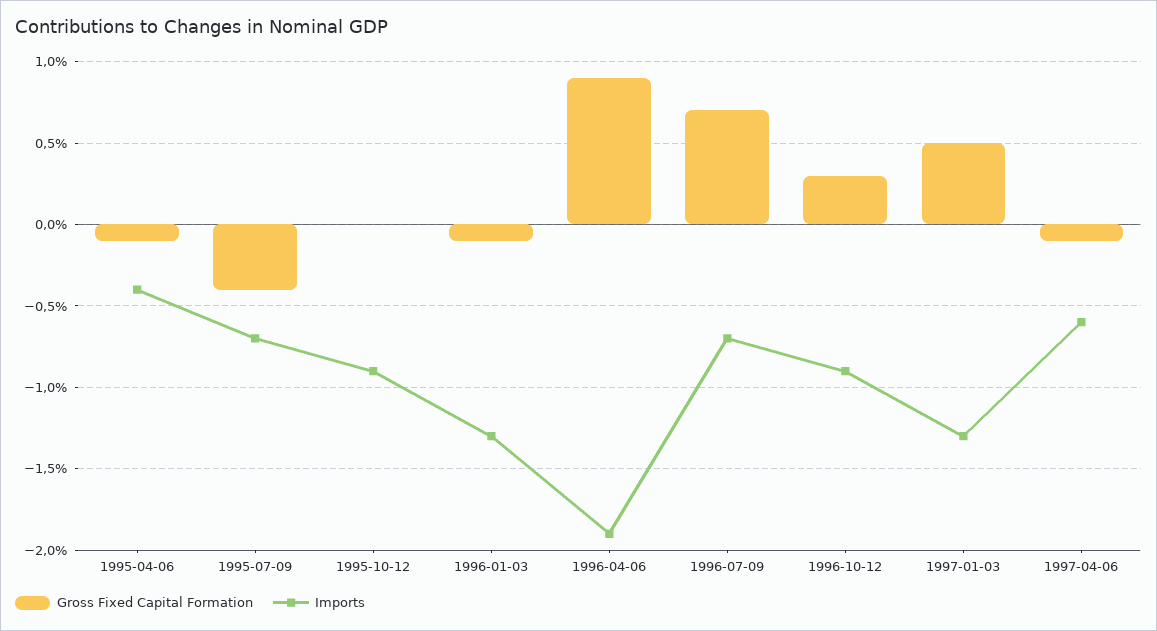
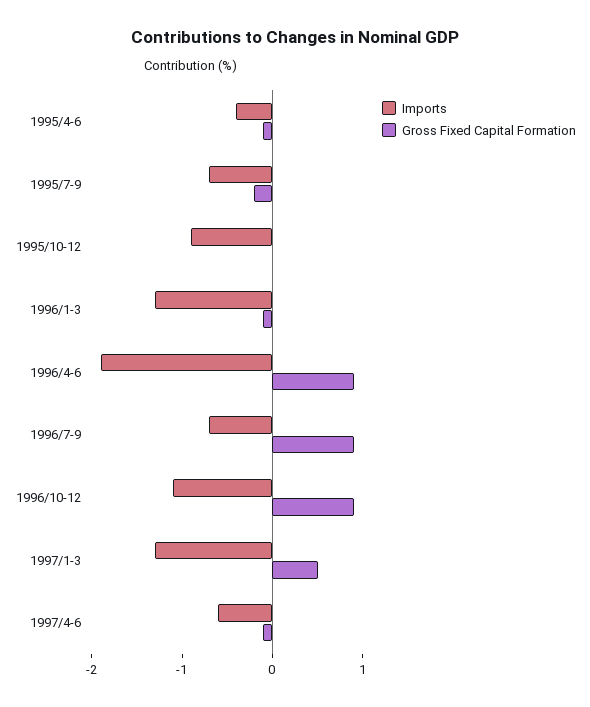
Gross Fixed Capital Formation, 1995-07-09: -0.4 -> -0.2
Gross Fixed Capital Formation, 1996-07-09: 0.7 -> 0.9
Gross Fixed Capital Formation, 1996-10-12: 0.3 -> 0.9
Imports, 1996-10-12: -0.9 -> -1.1

